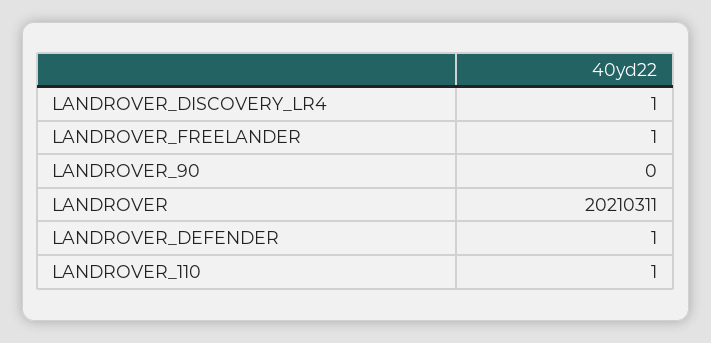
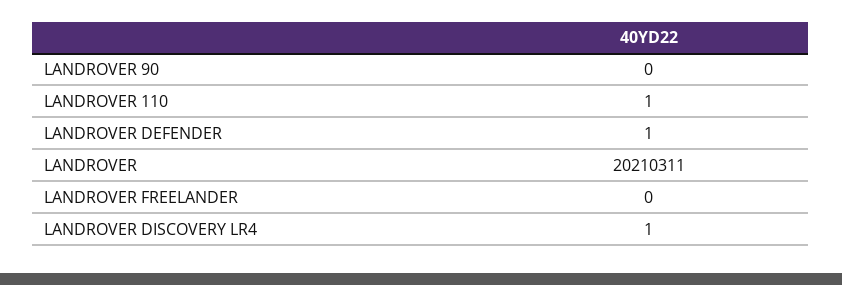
LANDROVER_FREELANDER: 1 -> 0

